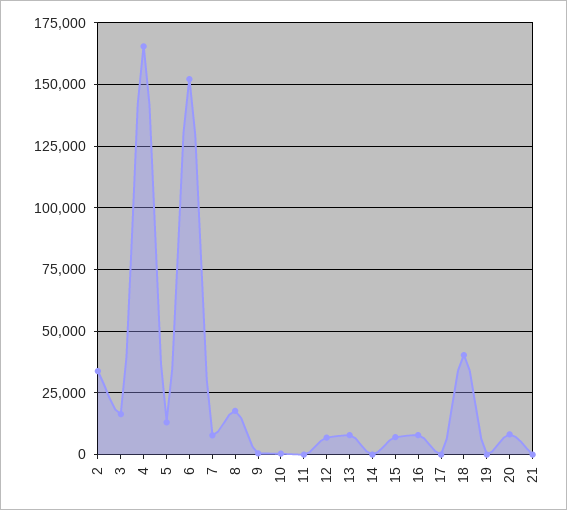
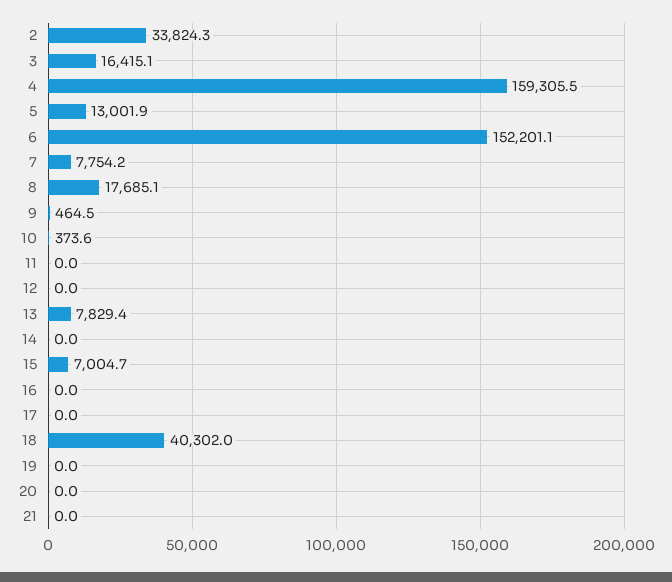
4: 165000 -> 159305.5
12: 7500 -> 0
16: 7500 -> 0
20: 7500 -> 0

